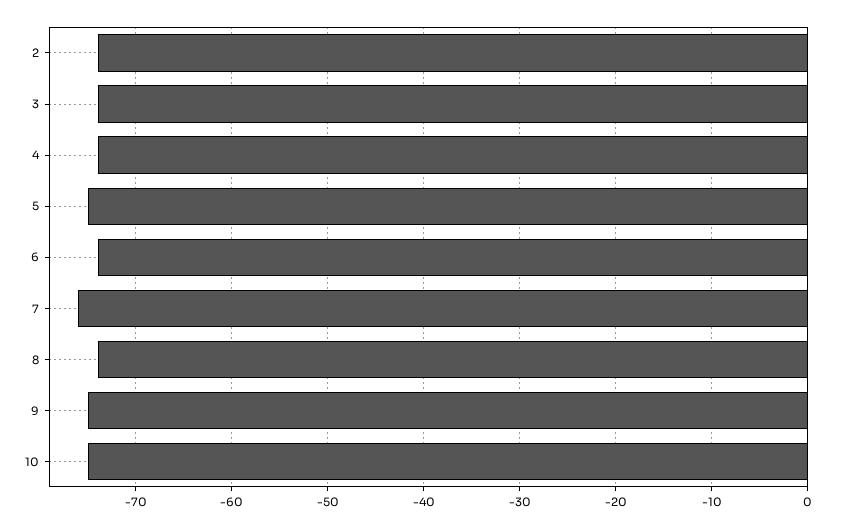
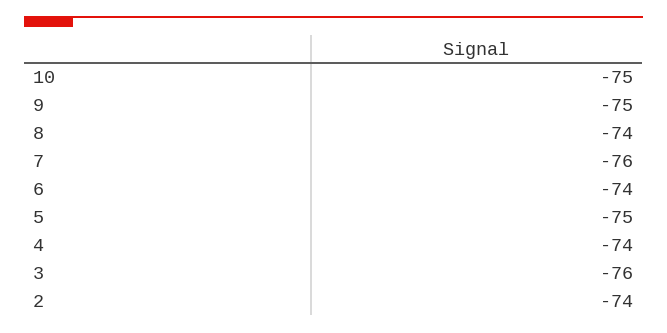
3: -74 -> -76

